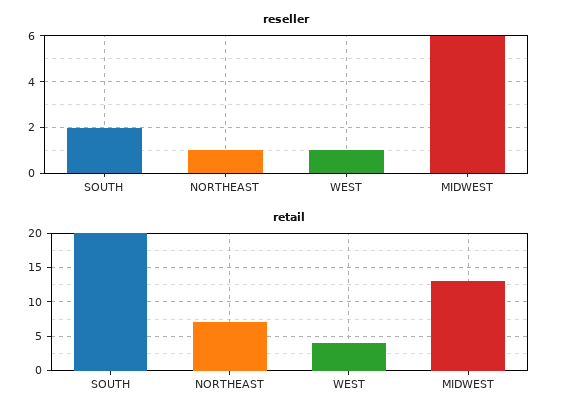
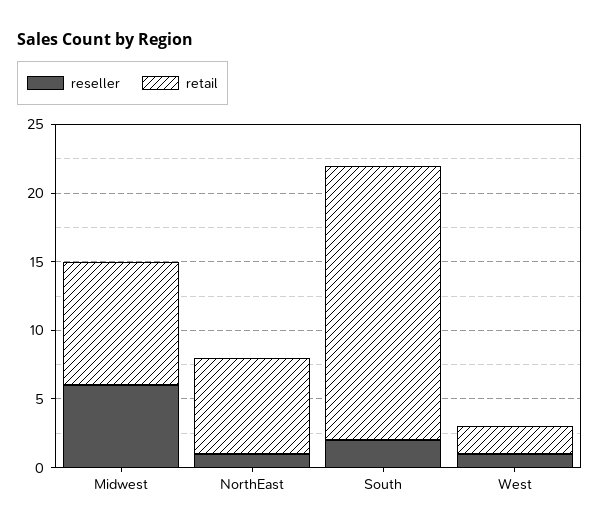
retail, WEST: 4 -> 2
retail, MIDWEST: 13 -> 9

